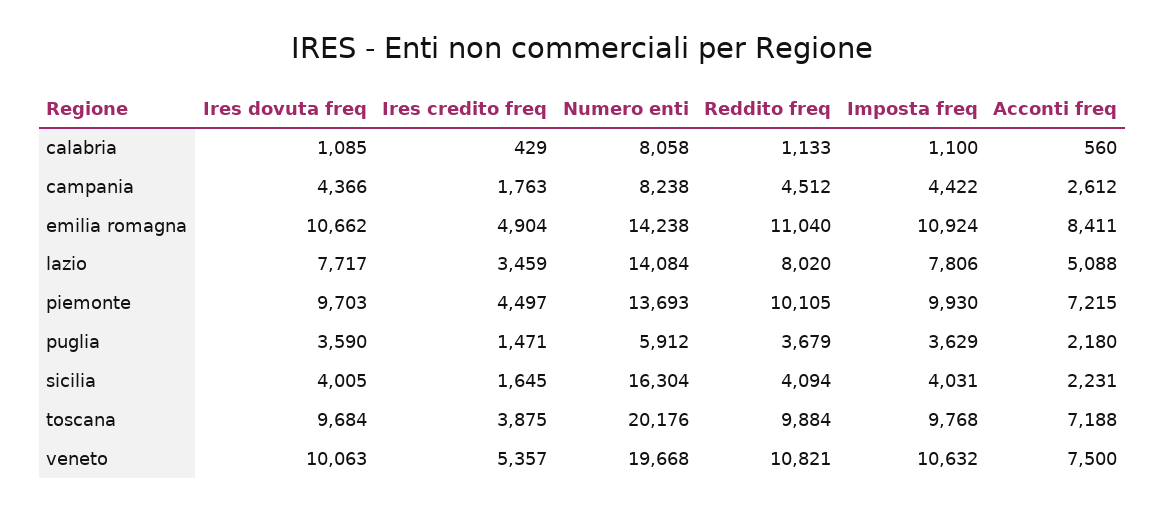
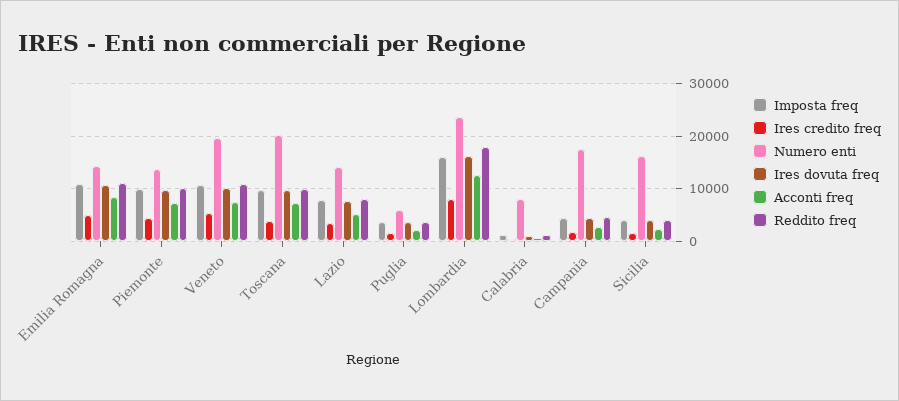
Numero enti, campania: 8238 -> 18000
Imposta freq, Lombardia: none -> 16000
Ires credito freq, Lombardia: none -> 8000
Numero enti, Lombardia: none -> 24000
Ires dovuta freq, Lombardia: none -> 16000
Acconti freq, Lombardia: none -> 12000
Reddito freq, Lombardia: none -> 18000

